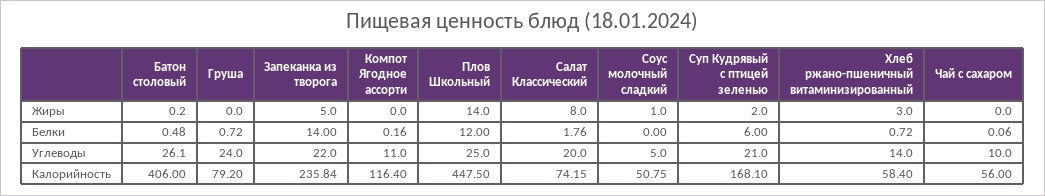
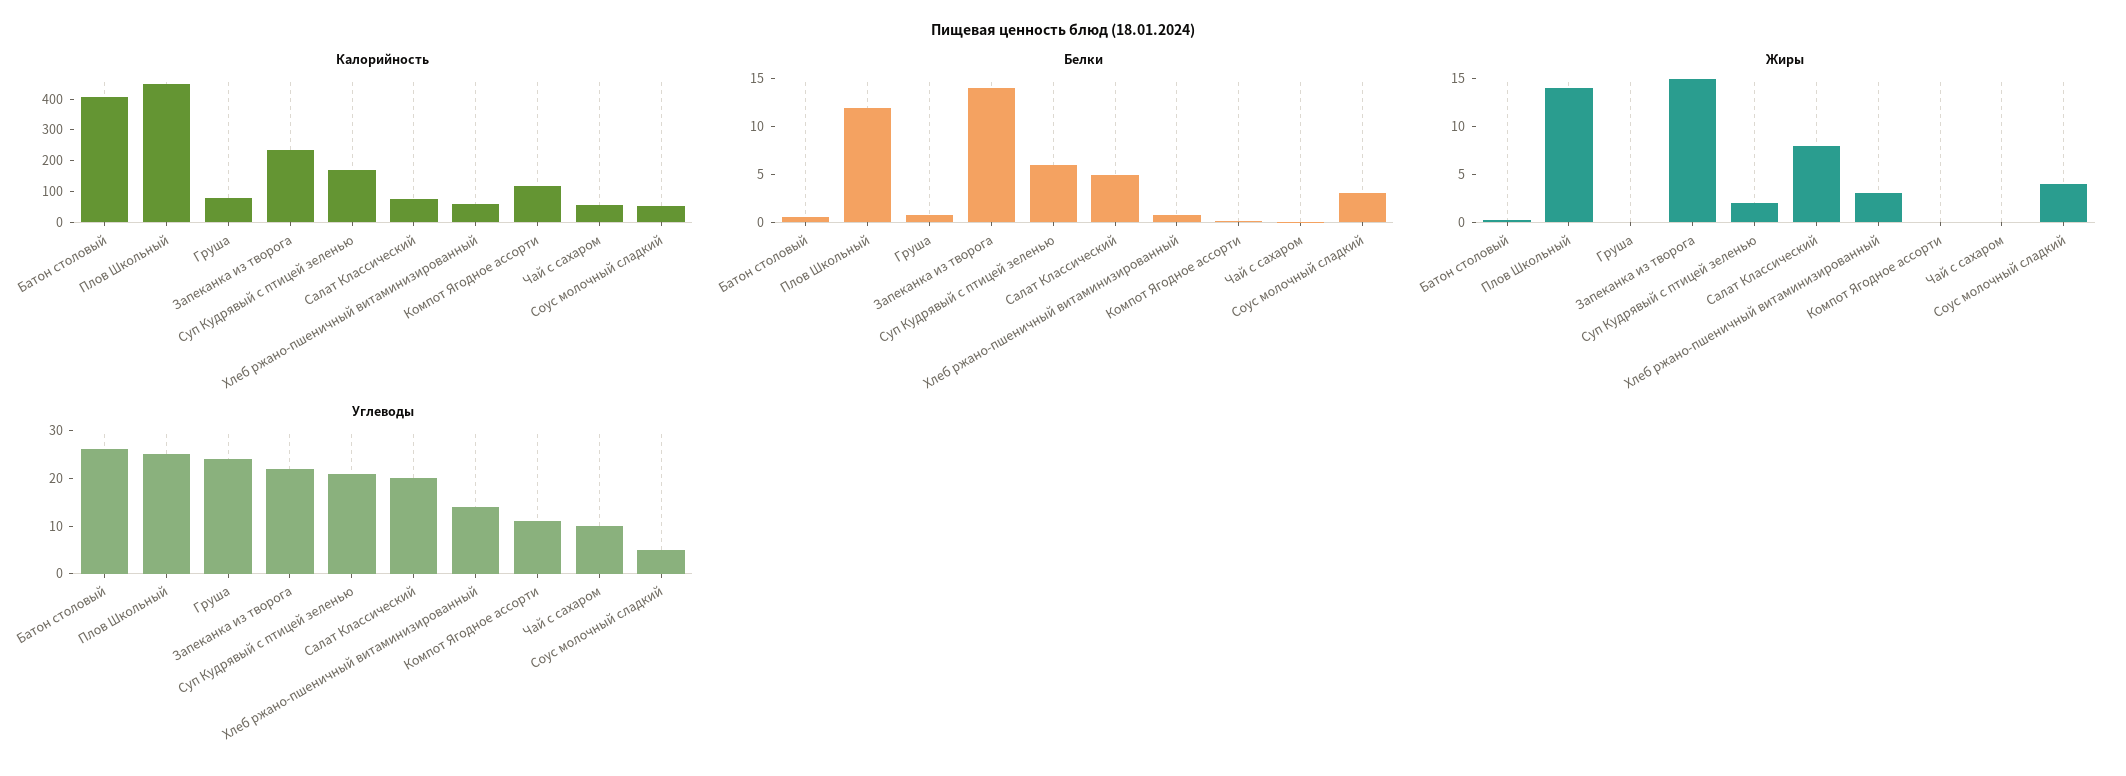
Жиры, Запеканка из творога: 5 -> 15
Жиры, Соус молочный сладкий: 1 -> 4
Белки, Салат Классический: 1.76 -> 5
Белки, Соус молочный сладкий: 0 -> 3

